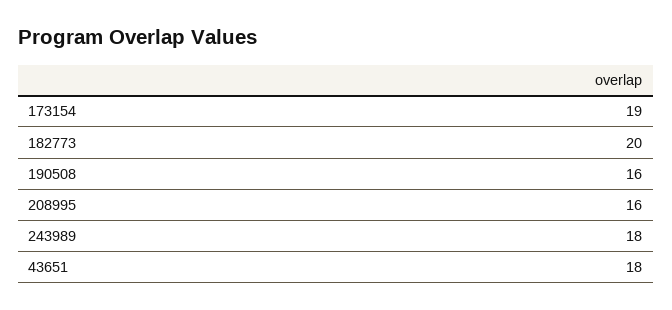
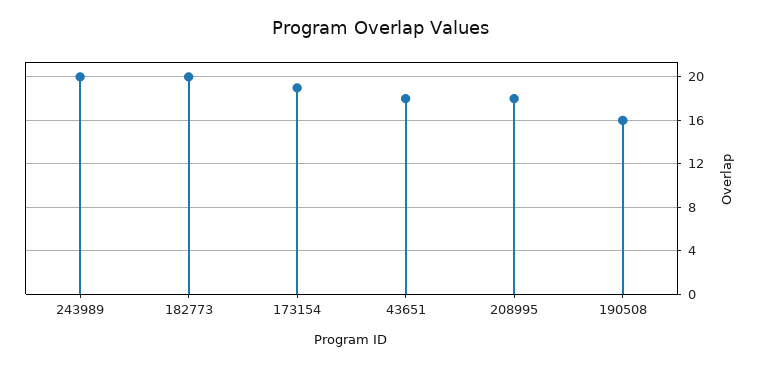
208995: 16 -> 18
243989: 18 -> 20

